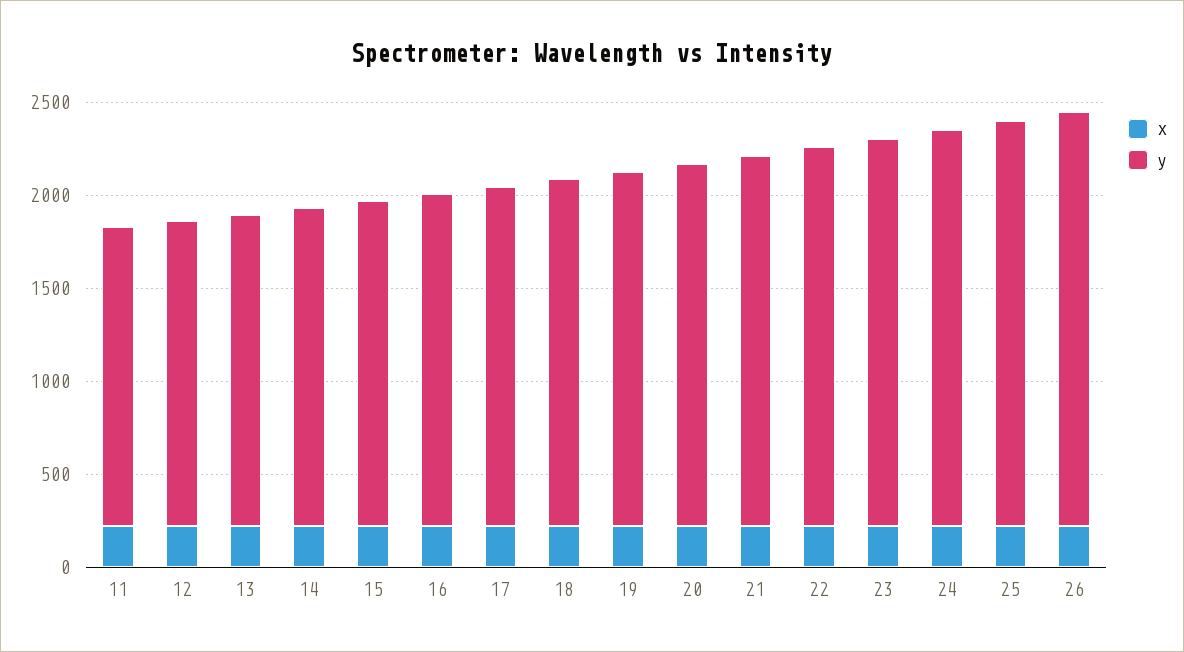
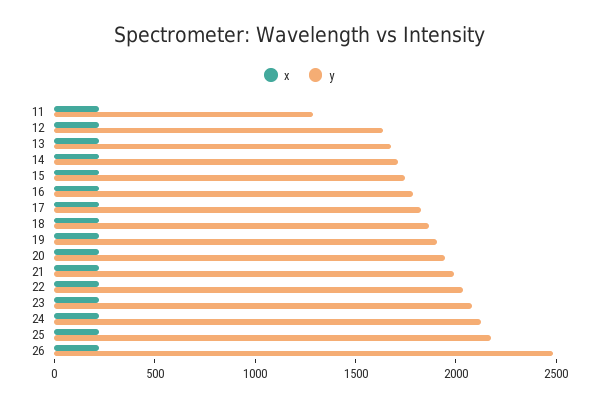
y, 11: 1600 -> 1300
y, 26: 2200 -> 2500

